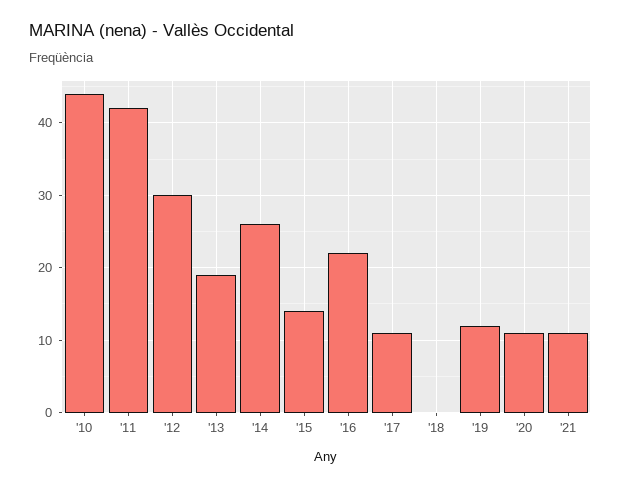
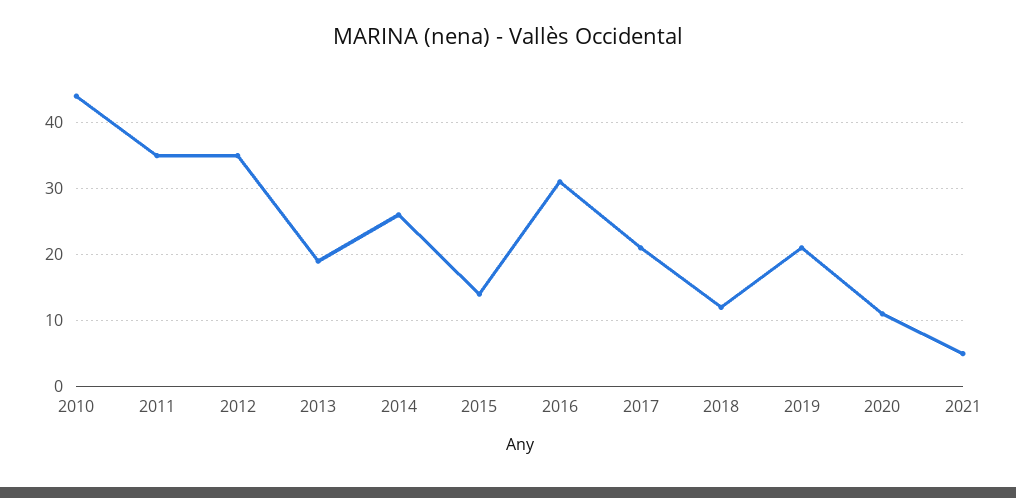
'11: 42 -> 35
'12: 30 -> 35
'16: 22 -> 31
'17: 11 -> 21
'18: 0 -> 12
'19: 12 -> 21
'21: 11 -> 5

